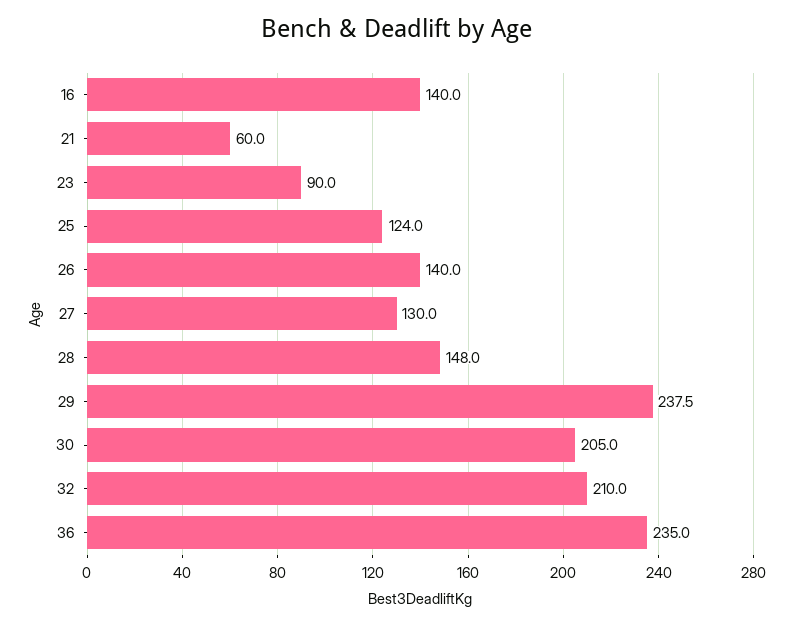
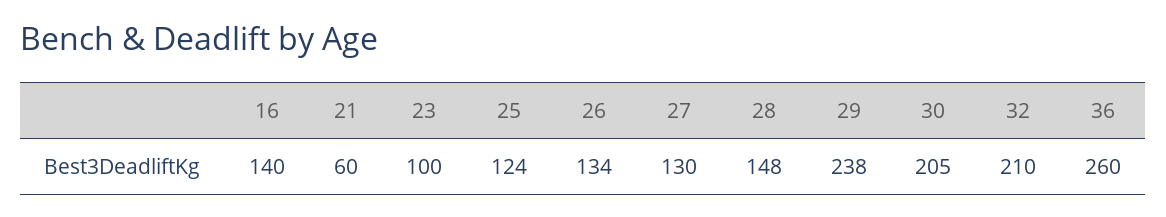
23: 90 -> 100
26: 140 -> 134
36: 235 -> 260

